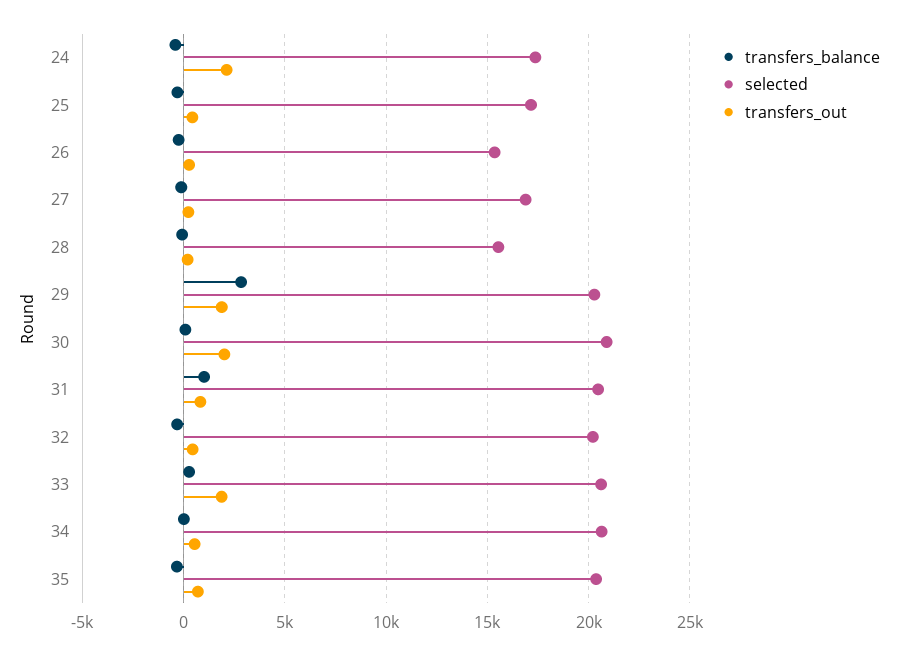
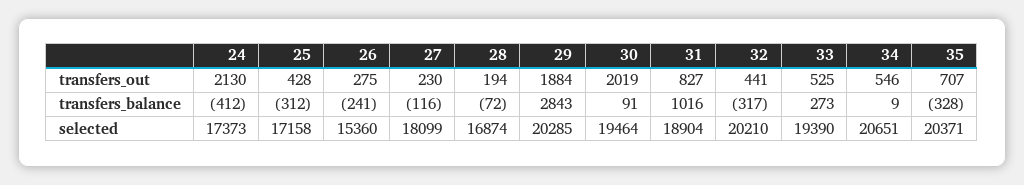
selected, 27: 17000 -> 18099
selected, 28: 15500 -> 16874
selected, 30: 21000 -> 19464
selected, 31: 20500 -> 18904
selected, 33: 20500 -> 19390
transfers_out, 33: 2000 -> 525

